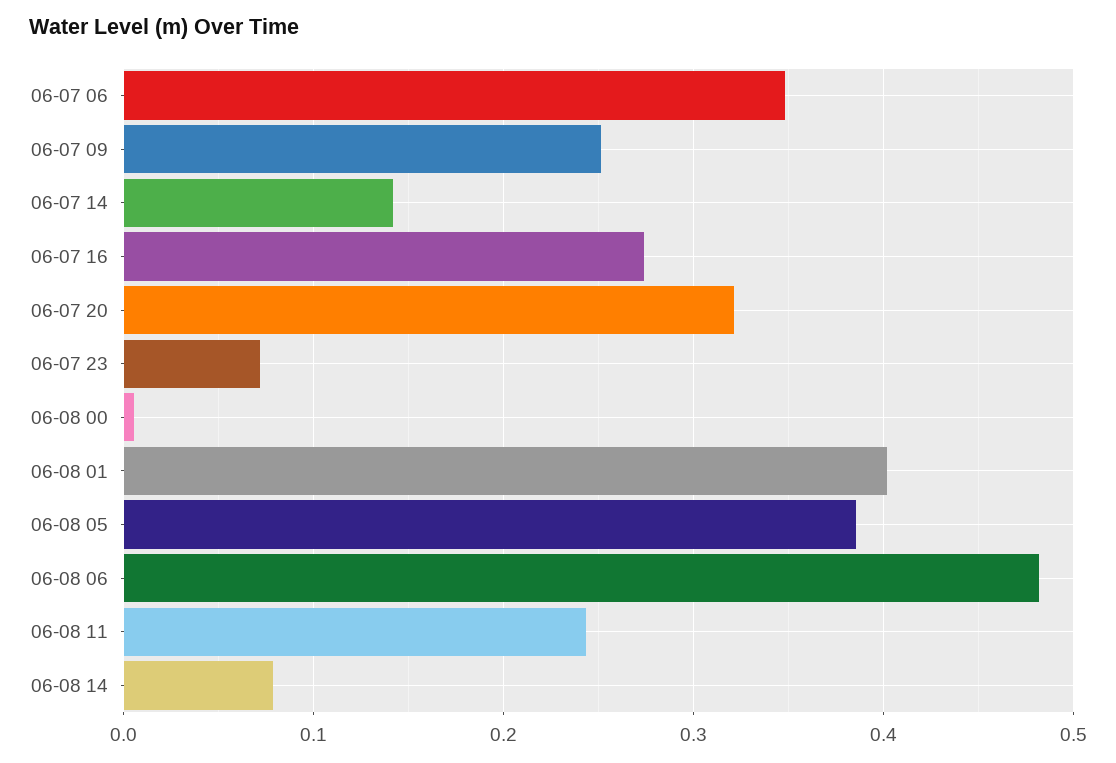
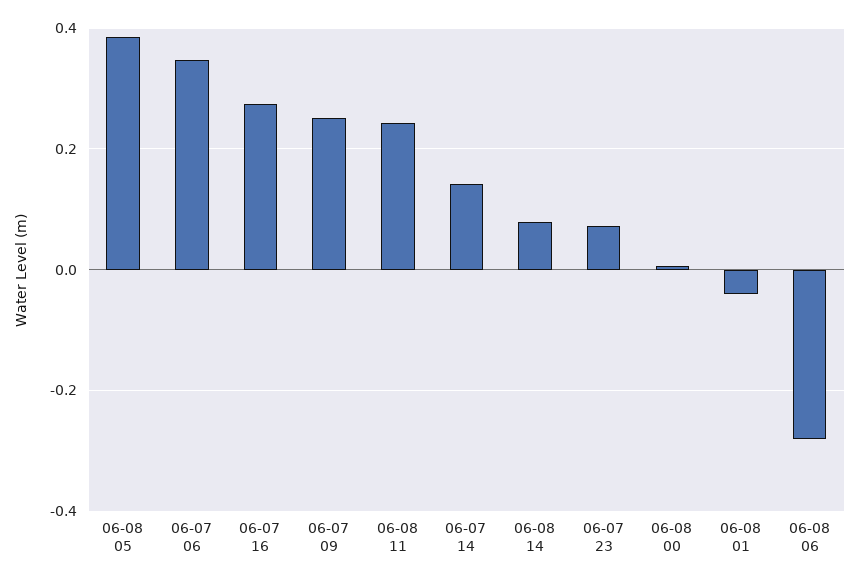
06-07 20: 0.32 -> none
06-08 01: 0.4 -> -0.04
06-08 06: 0.48 -> -0.28

